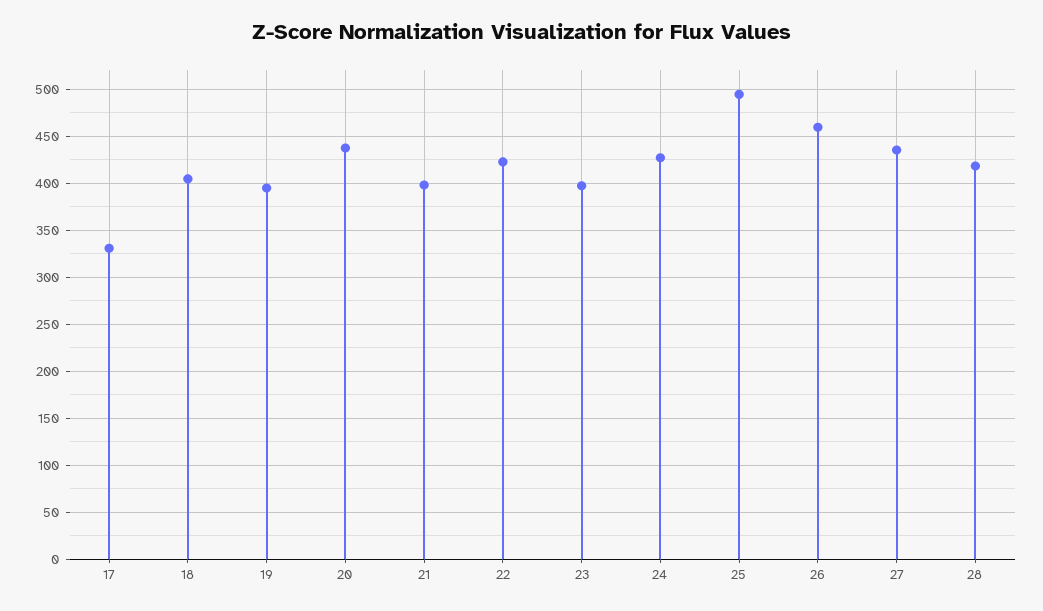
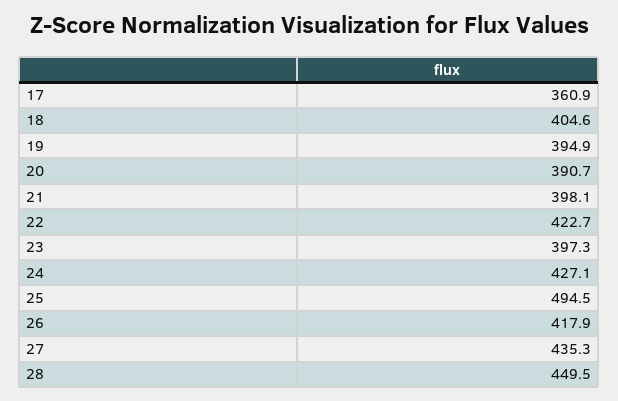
17: 330 -> 360.9
20: 440 -> 390.7
26: 460 -> 417.9
28: 420 -> 449.5

